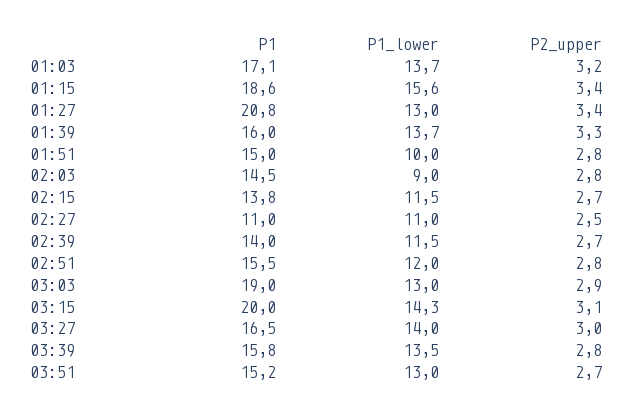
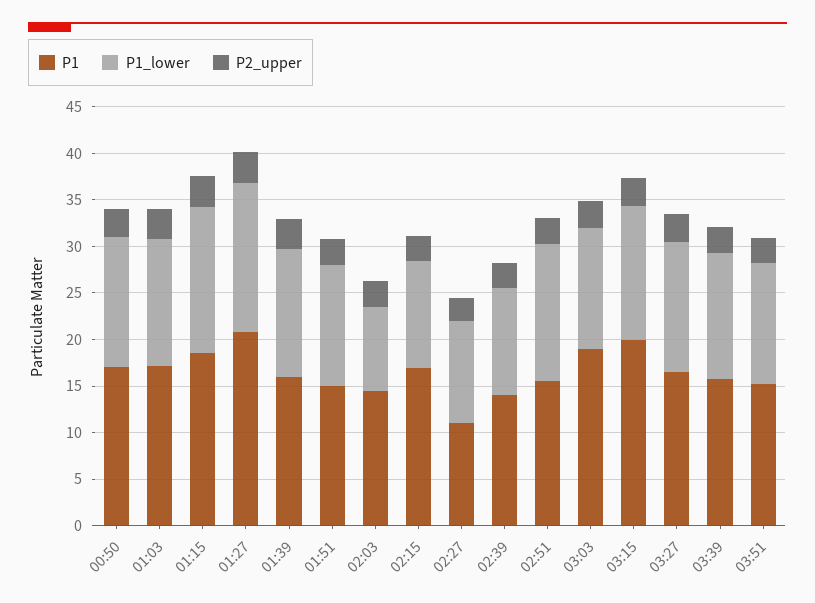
P1_lower, 01:27: 13 -> 16
P1_lower, 01:51: 10 -> 13
P1, 02:15: 13.8 -> 17
P1_lower, 02:51: 12 -> 15
P1, 00:50: none -> 17
P1_lower, 00:50: none -> 14
P2_upper, 00:50: none -> 3

